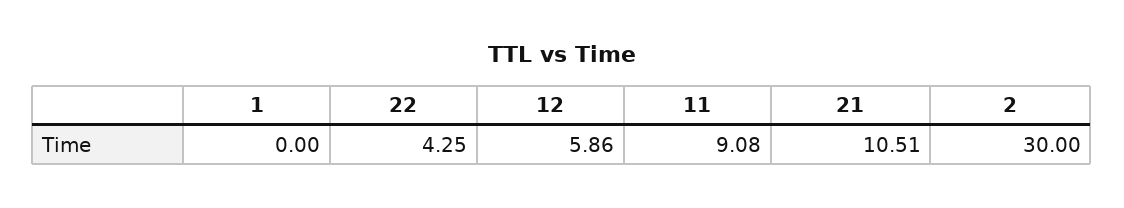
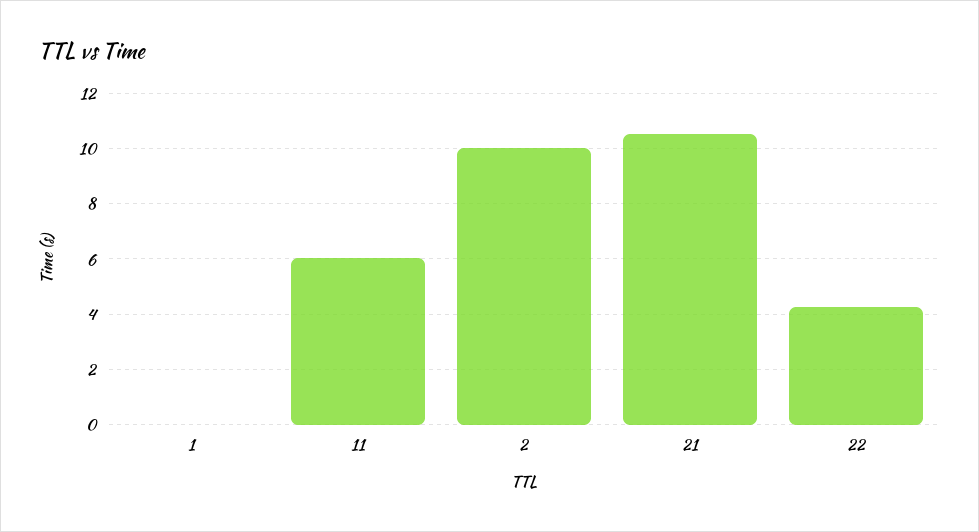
12: 5.86 -> none
11: 9.08 -> 6
2: 30 -> 10

